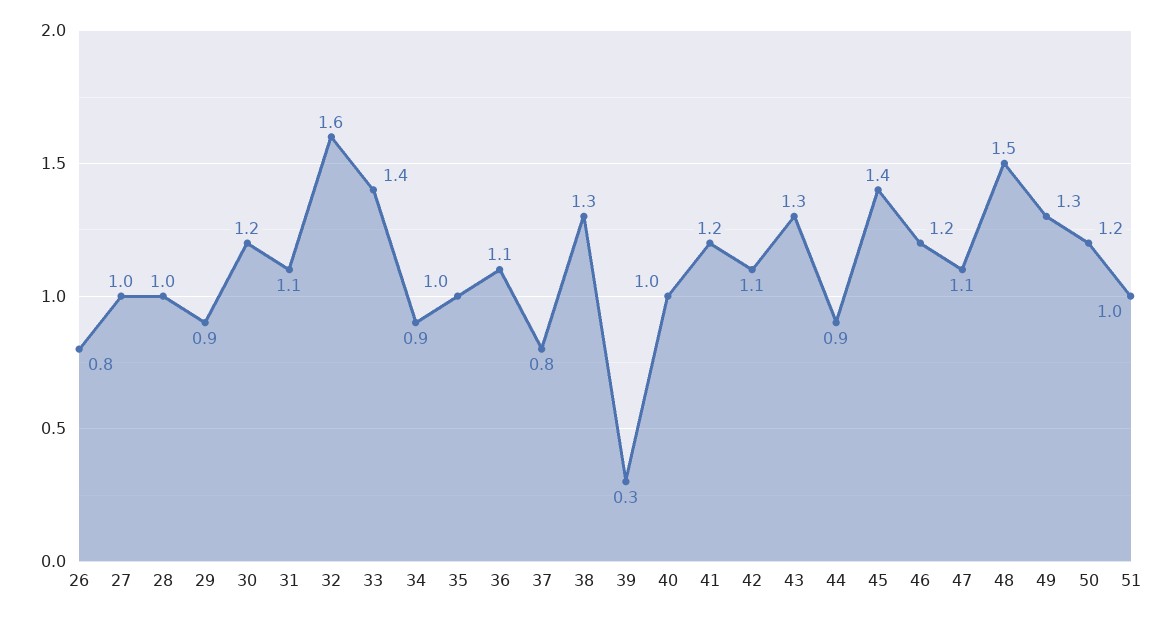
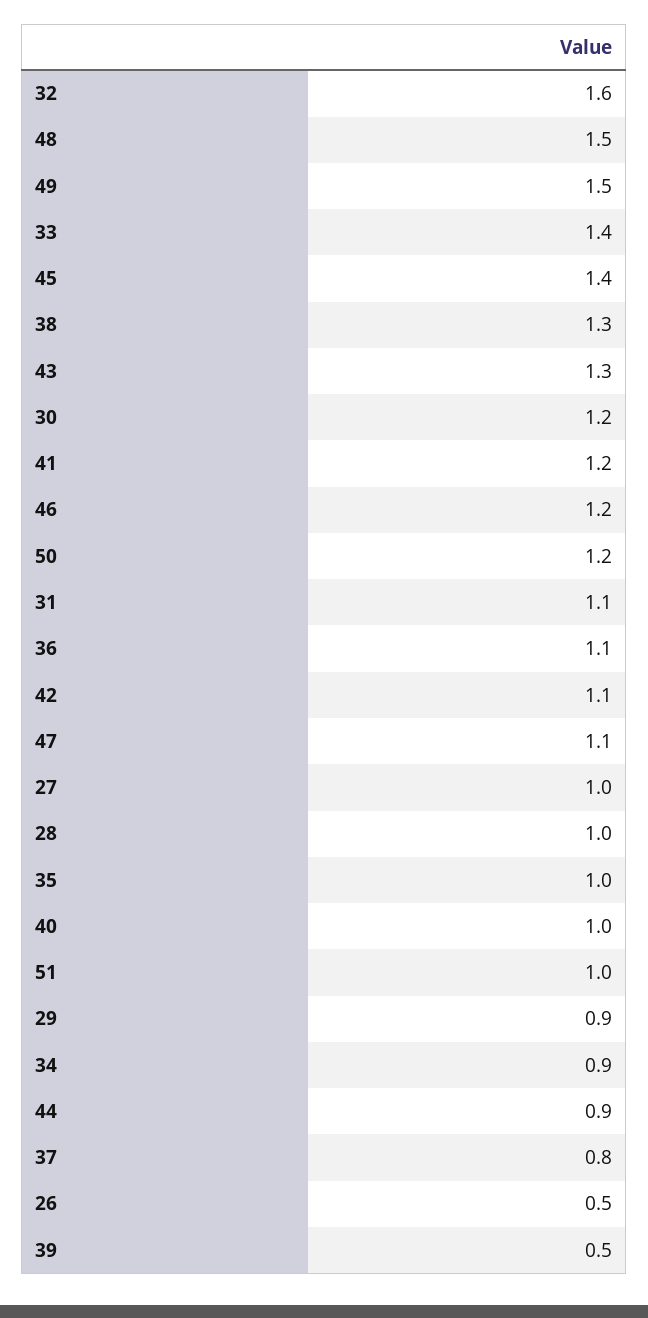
26: 0.8 -> 0.5
39: 0.3 -> 0.5
49: 1.3 -> 1.5

